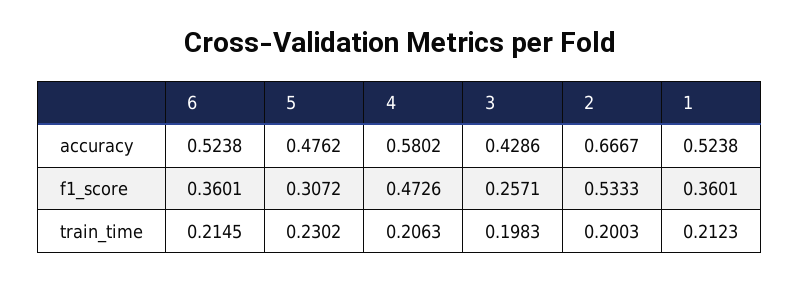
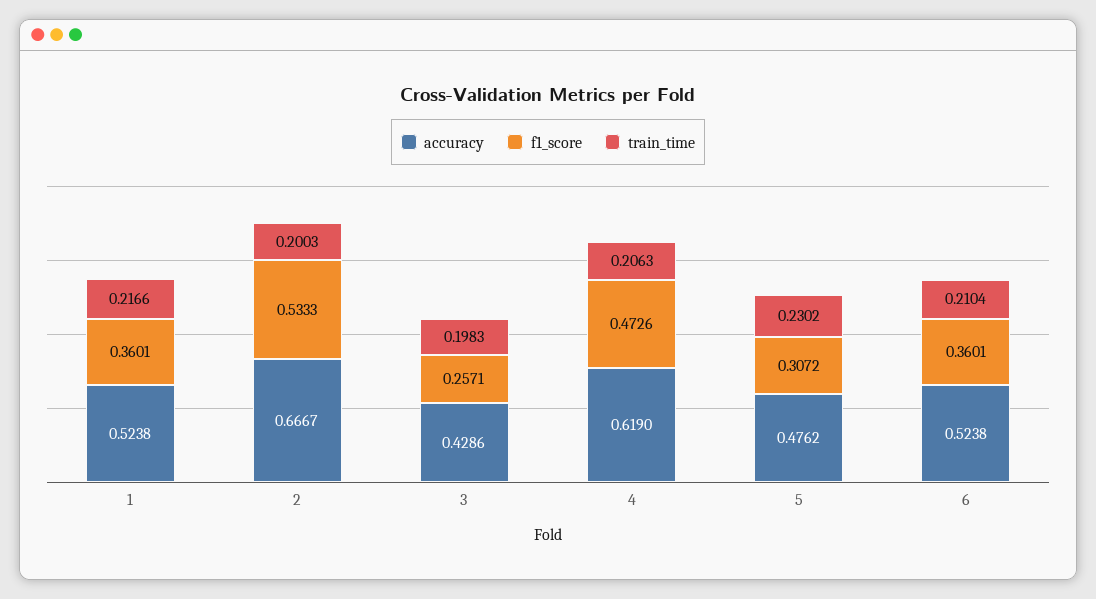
accuracy, 4: 0.5802 -> 0.619
train_time, 6: 0.2145 -> 0.2104
train_time, 1: 0.2123 -> 0.2166

